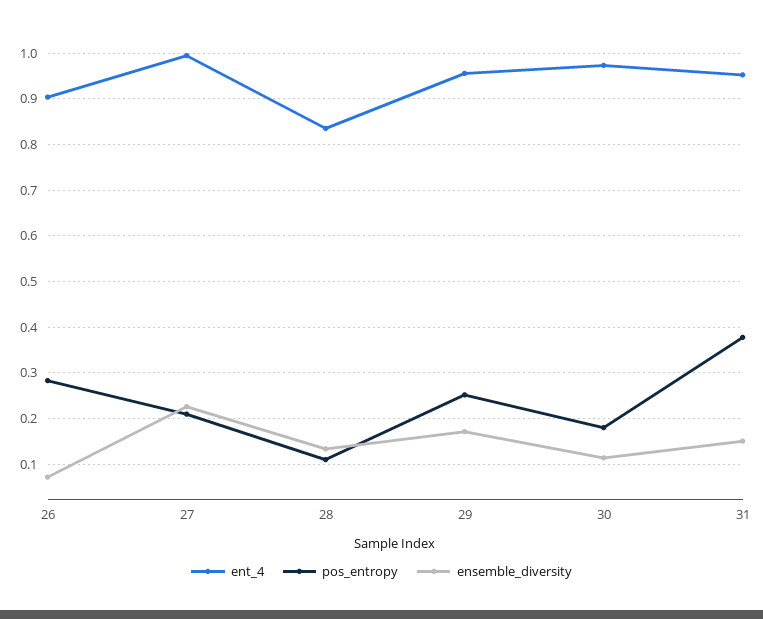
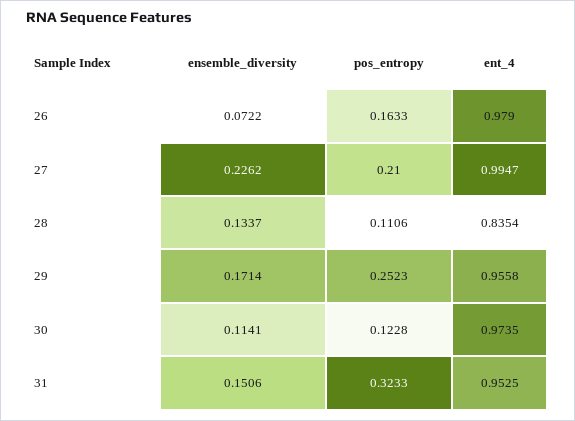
ent_4, 26: 0.9 -> 0.979
pos_entropy, 26: 0.28 -> 0.1633
pos_entropy, 30: 0.18 -> 0.1228
pos_entropy, 31: 0.38 -> 0.3233

